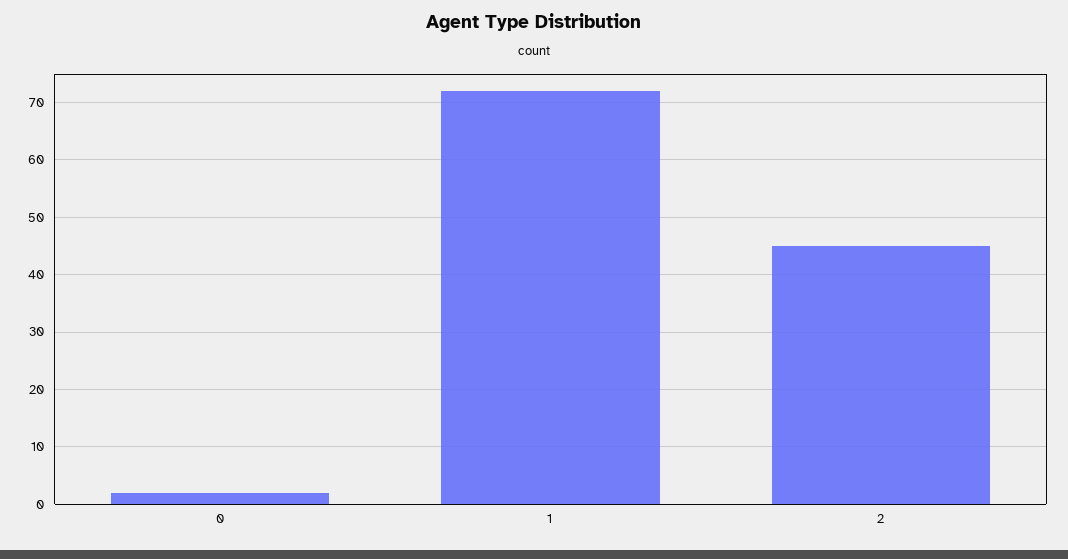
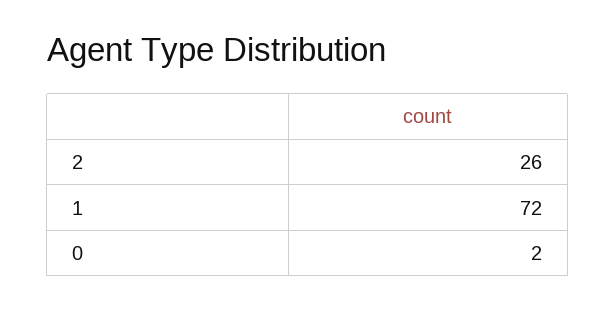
2: 45 -> 26

